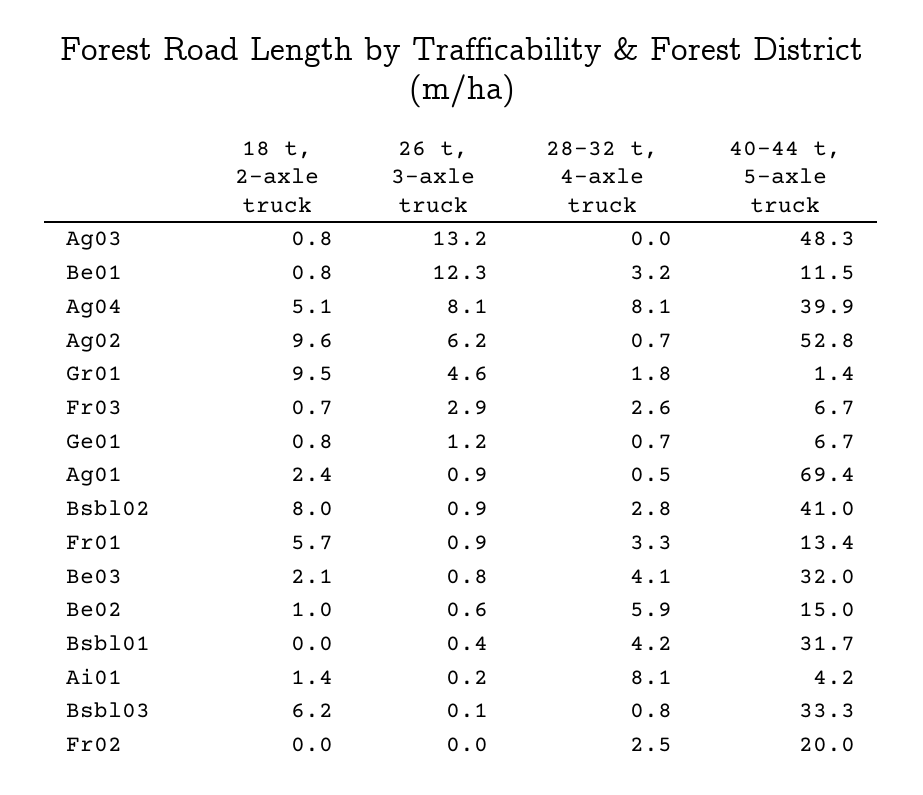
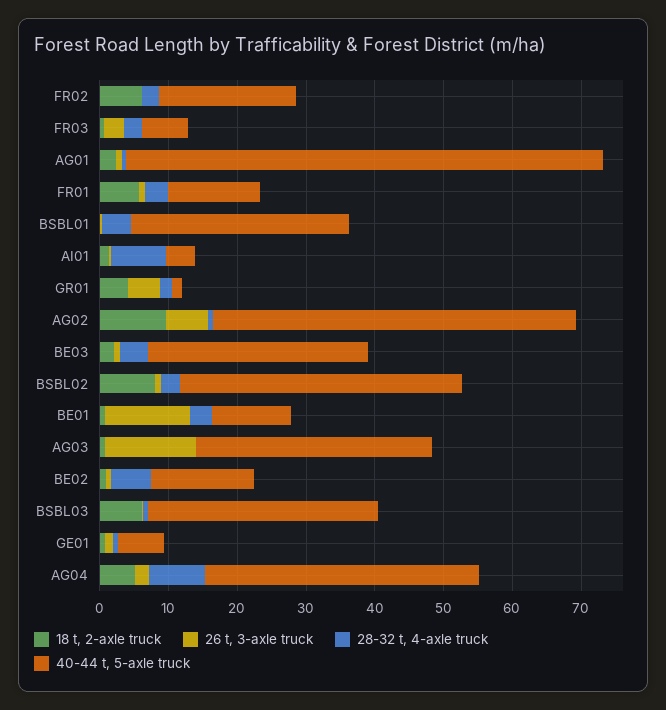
40-44 t, 5-axle truck, Ag03: 48.3 -> 34
26 t, 3-axle truck, Ag04: 8.1 -> 2
18 t, 2-axle truck, Gr01: 9.5 -> 4
18 t, 2-axle truck, Fr02: 0 -> 6

